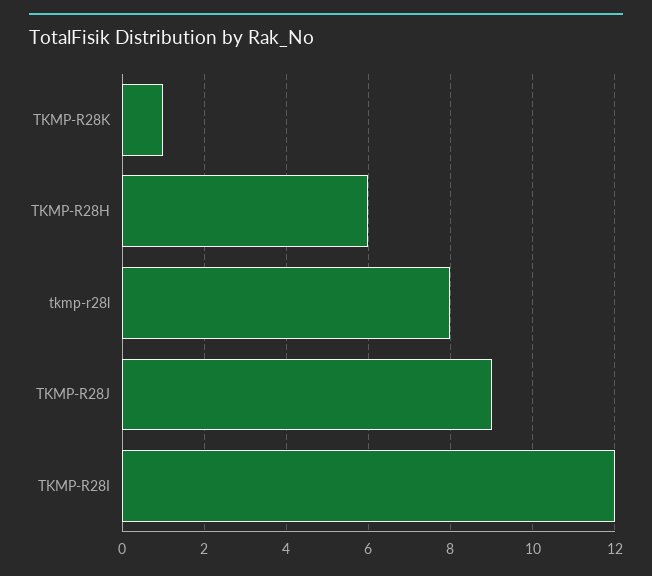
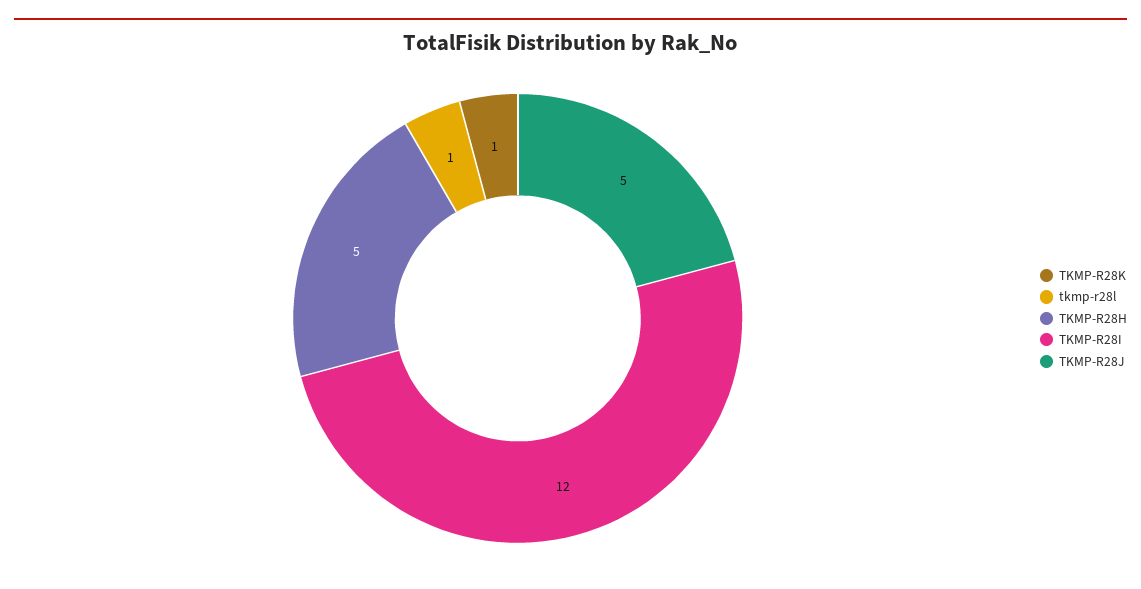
TKMP-R28H: 6 -> 5
tkmp-r28l: 8 -> 1
TKMP-R28J: 9 -> 5

